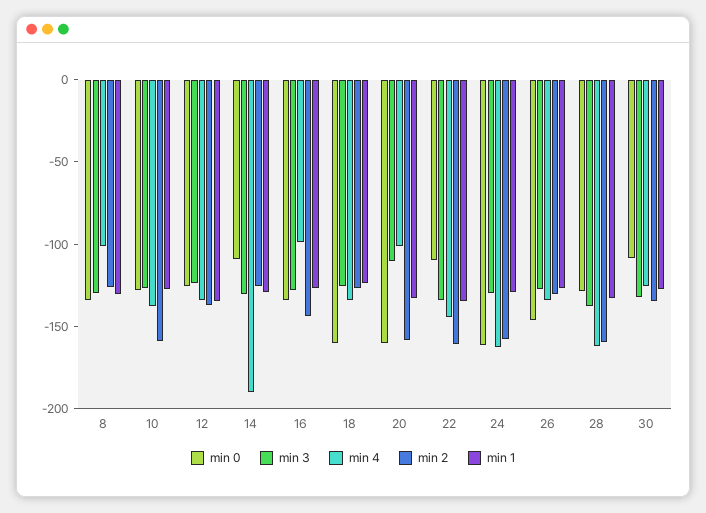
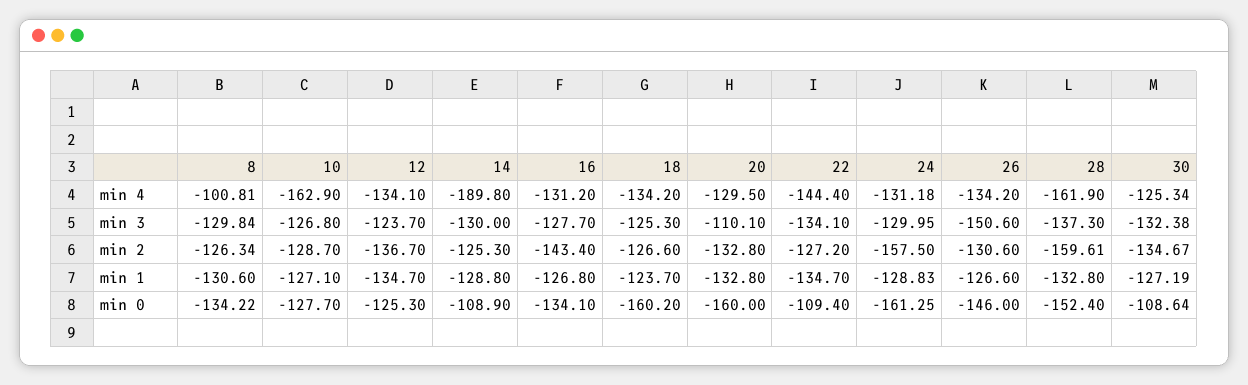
min 4, 10: -140 -> -162.9
min 2, 10: -160 -> -128.7
min 4, 16: -100 -> -131.2
min 4, 20: -100 -> -129.5
min 2, 20: -160 -> -132.8
min 2, 22: -160 -> -127.2
min 4, 24: -160 -> -131.18
min 3, 26: -130 -> -150.6
min 0, 28: -130 -> -152.4

